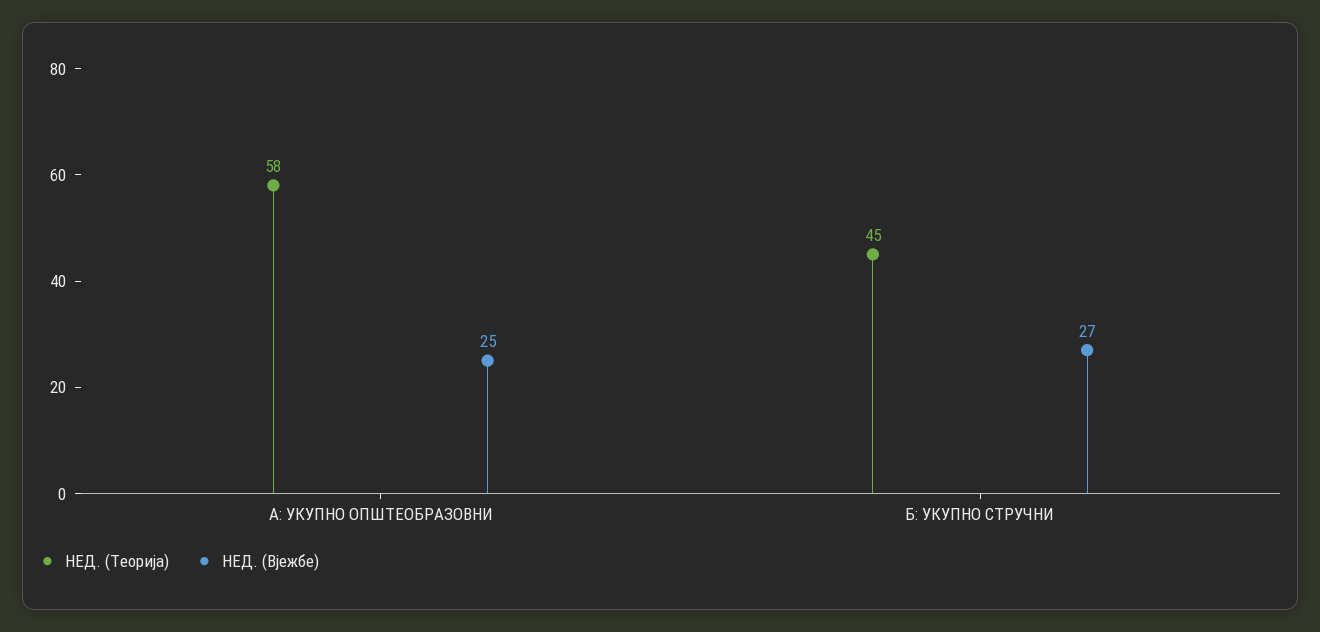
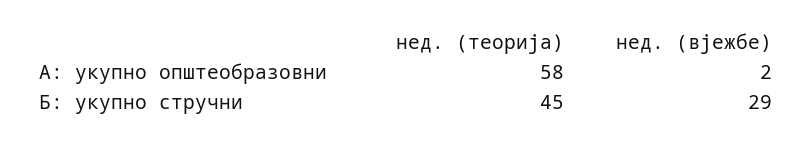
НЕД. (Вјежбе), А: УКУПНО ОПШТЕОБРАЗОВНИ: 25 -> 2
НЕД. (Вјежбе), Б: УКУПНО СТРУЧНИ: 27 -> 29

